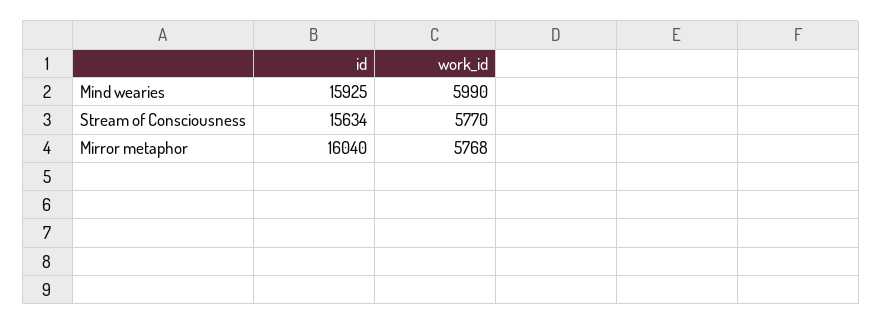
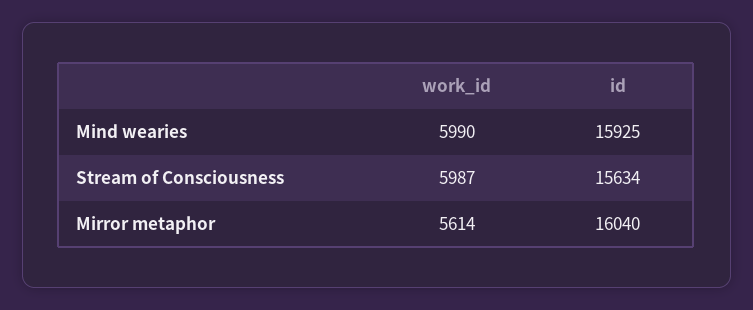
work_id, Stream of Consciousness: 5770 -> 5987
work_id, Mirror metaphor: 5768 -> 5614

